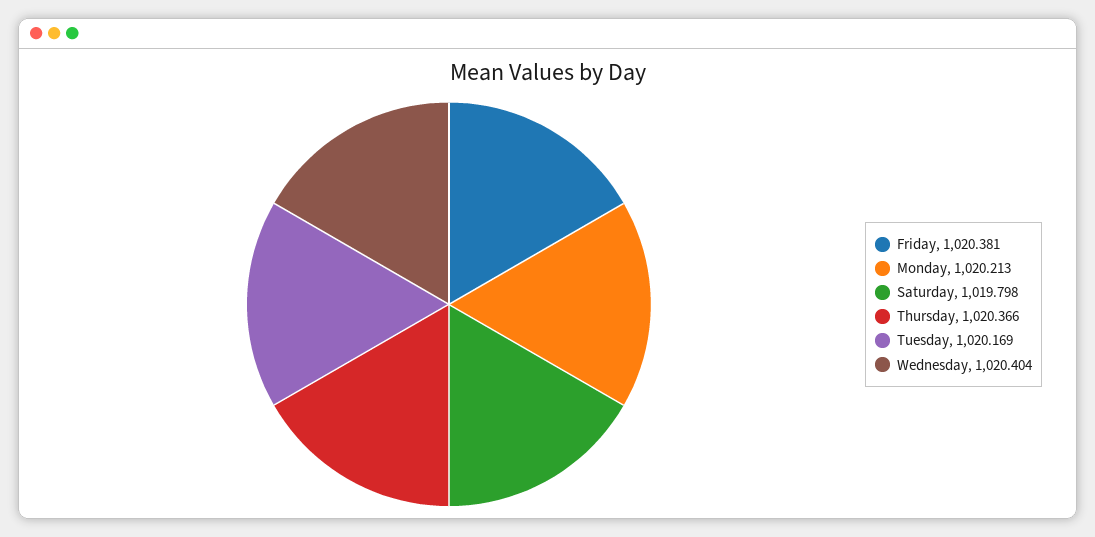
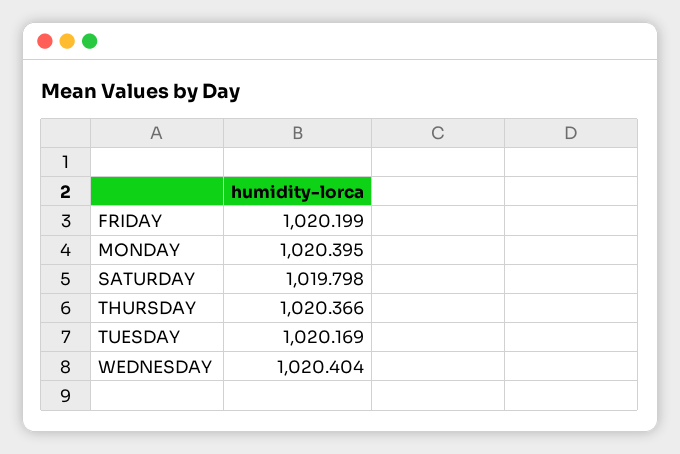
Friday: 1020.381 -> 1020.199
Monday: 1020.213 -> 1020.395

